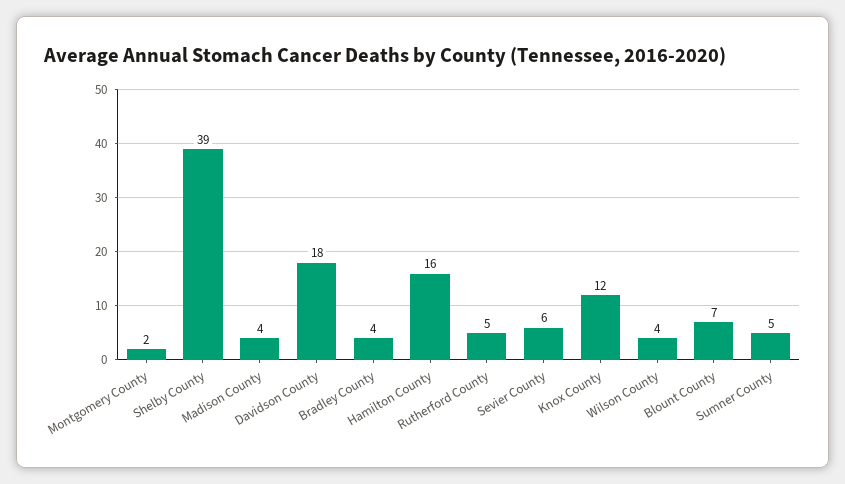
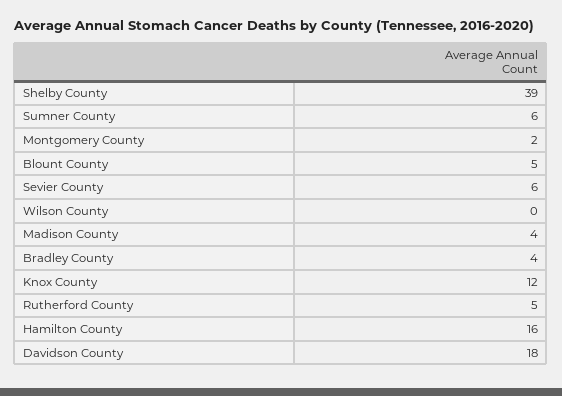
Wilson County: 4 -> 0
Blount County: 7 -> 5
Sumner County: 5 -> 6

